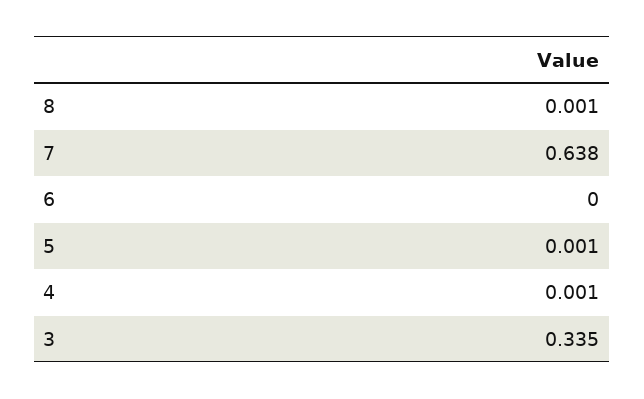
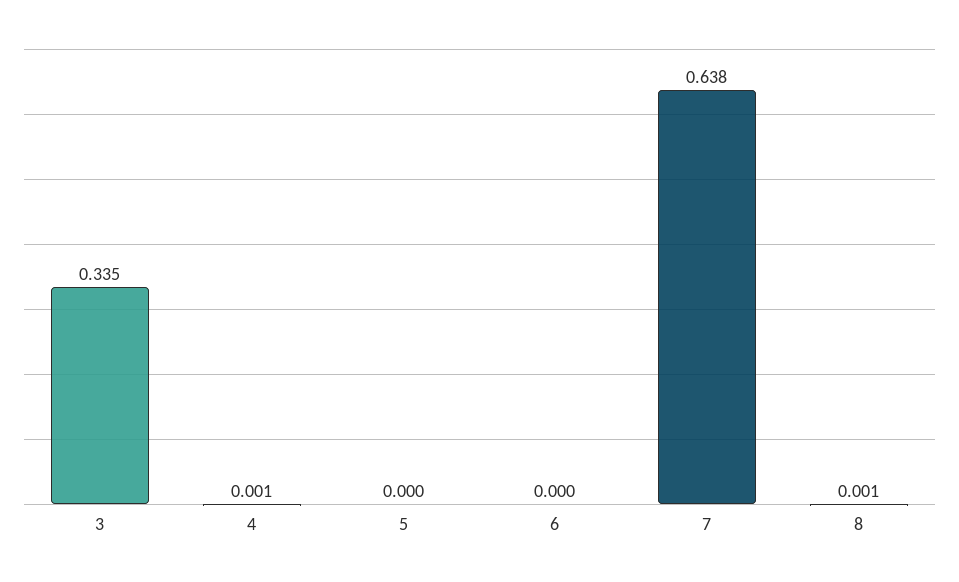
5: 0.001 -> 0

